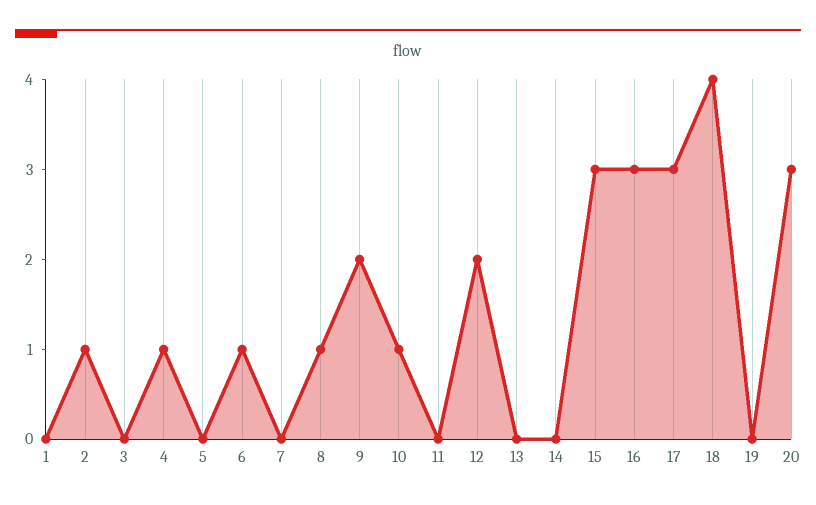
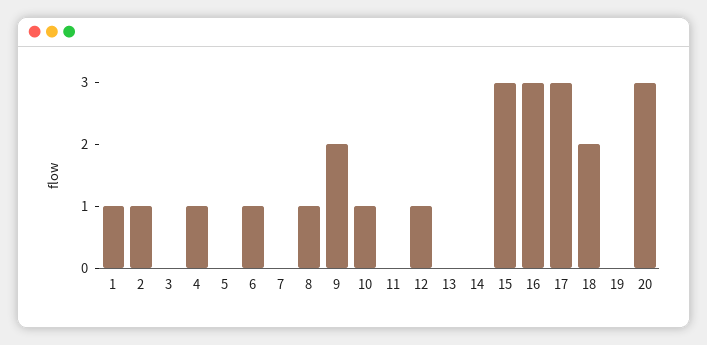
1: 0 -> 1
12: 2 -> 1
18: 4 -> 2

